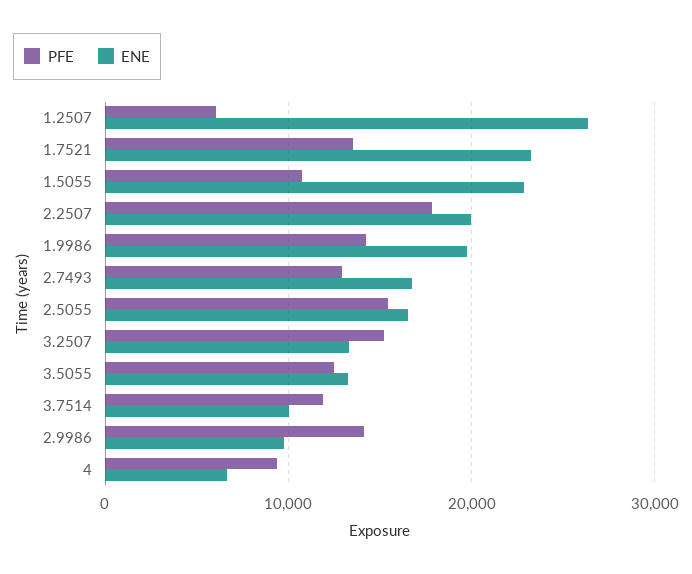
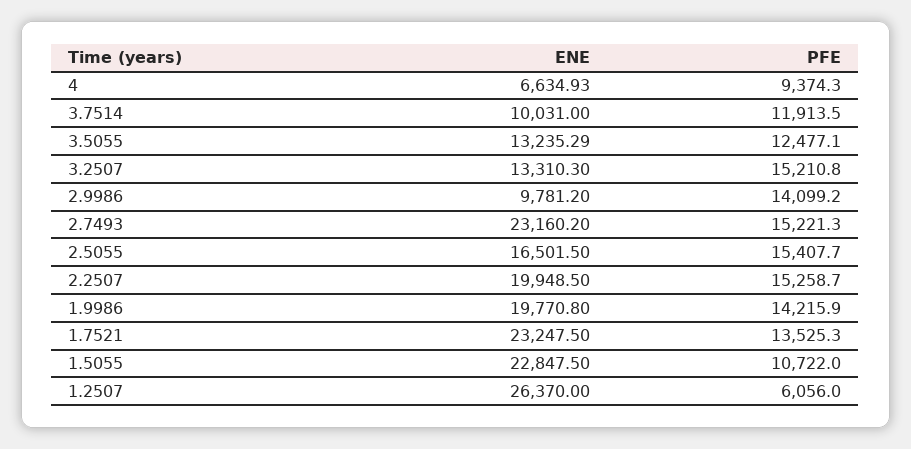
PFE, 2.2507: 18000 -> 15258.7
PFE, 2.7493: 13000 -> 15221.3
ENE, 2.7493: 17000 -> 23160.2

